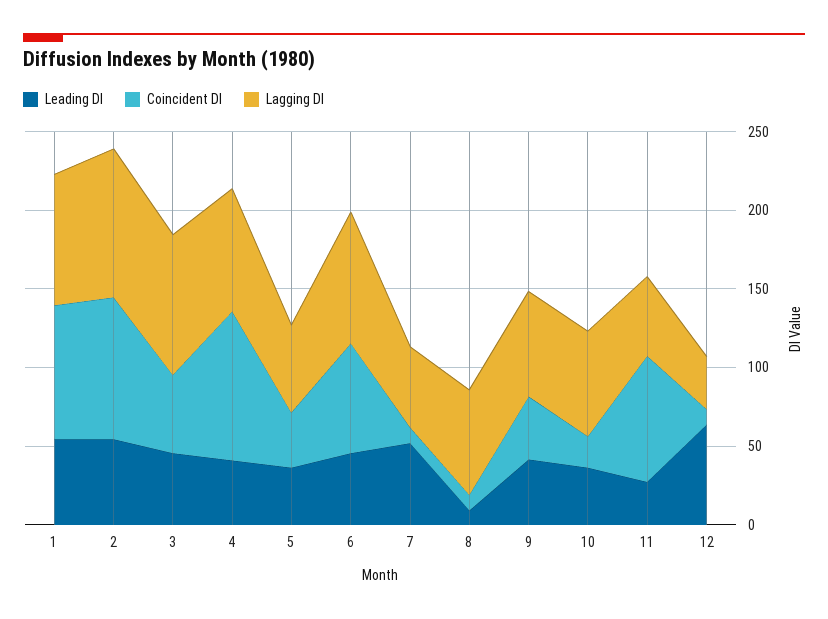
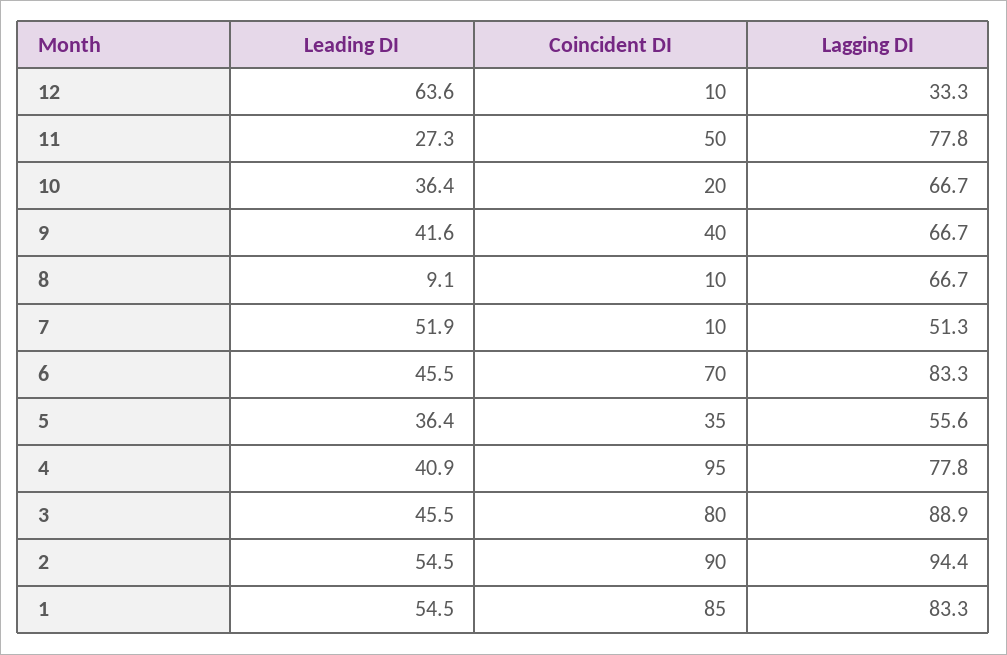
Coincident DI, 3: 50 -> 80
Coincident DI, 11: 80 -> 50
Lagging DI, 11: 50 -> 77.8

